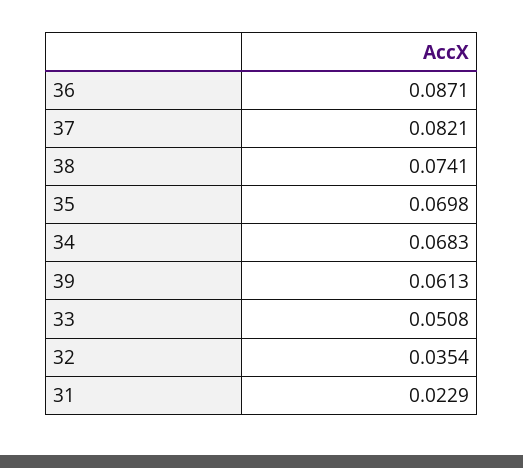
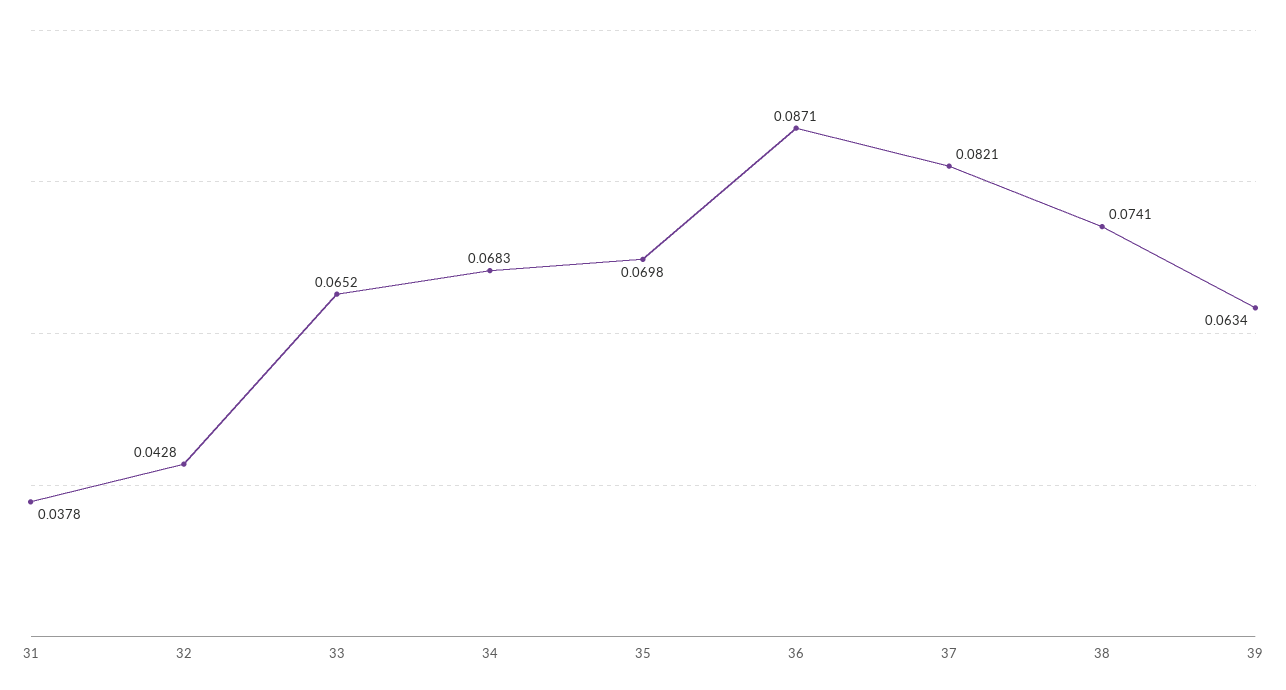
39: 0.0613 -> 0.0634
33: 0.0508 -> 0.0652
32: 0.0354 -> 0.0428
31: 0.0229 -> 0.0378

